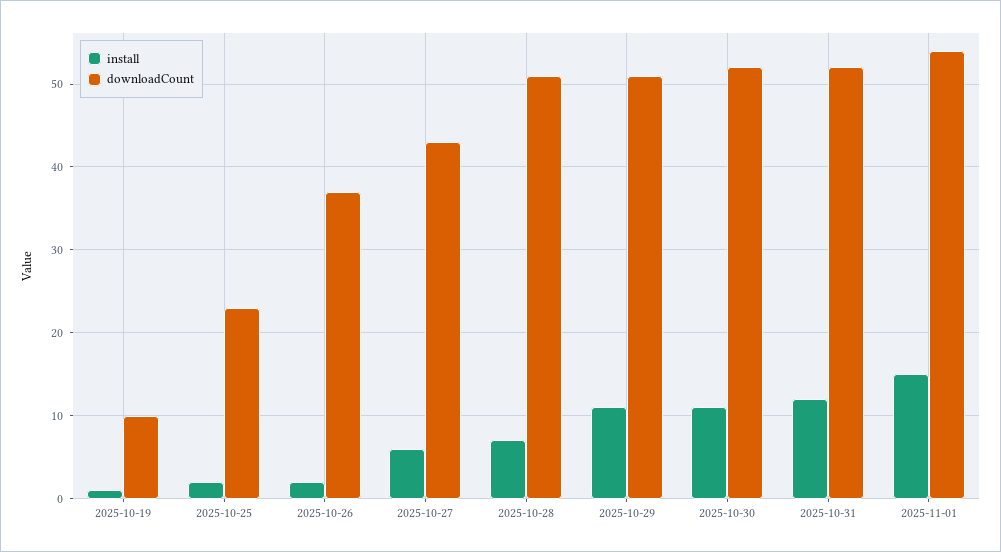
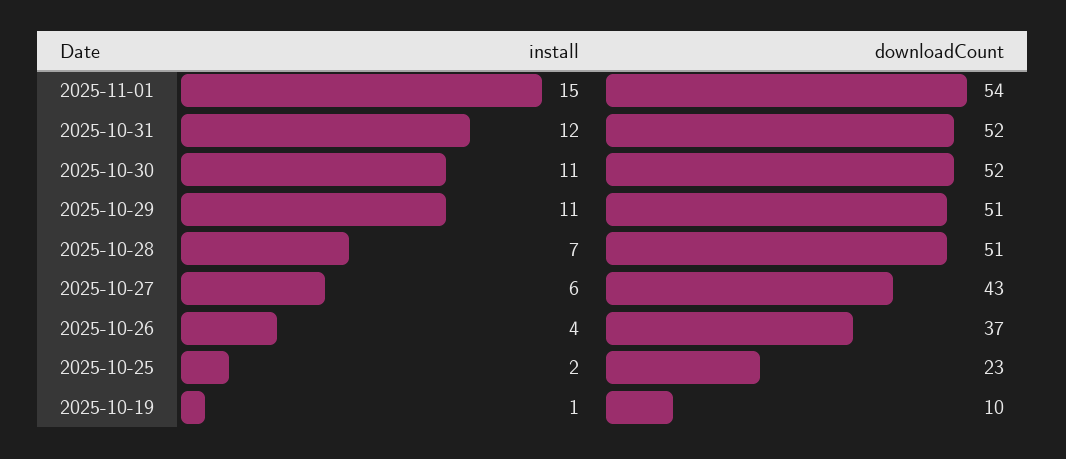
install, 2025-10-26: 2 -> 4

